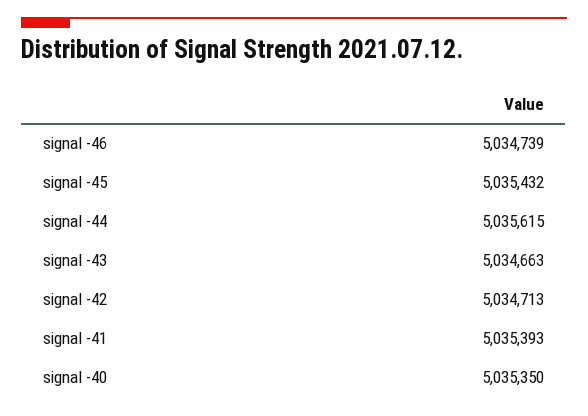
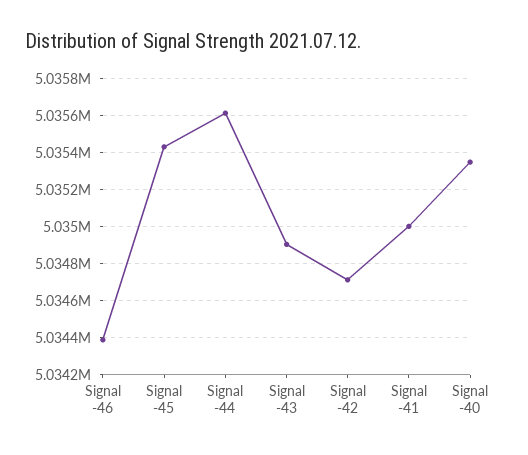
signal -46: 5034739 -> 5034400
signal -43: 5034663 -> 5034900
signal -41: 5035393 -> 5035000

